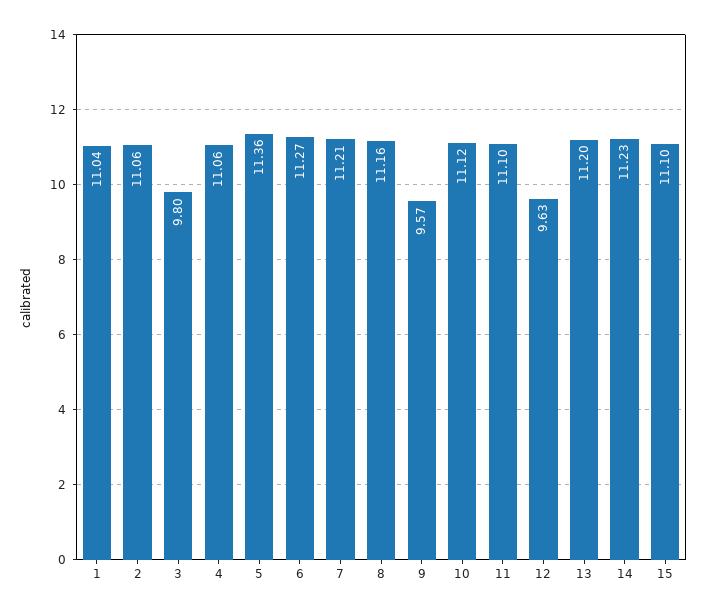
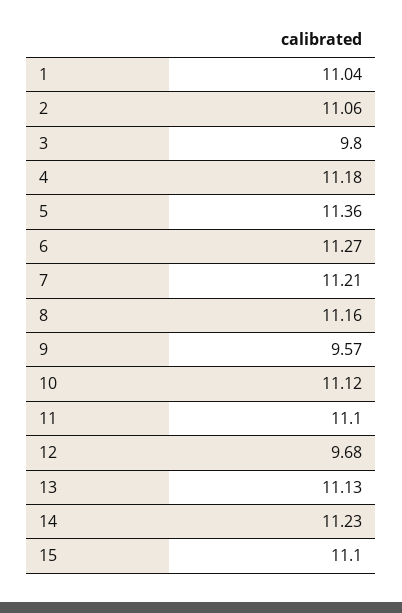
4: 11.06 -> 11.18
12: 9.63 -> 9.68
13: 11.2 -> 11.13

